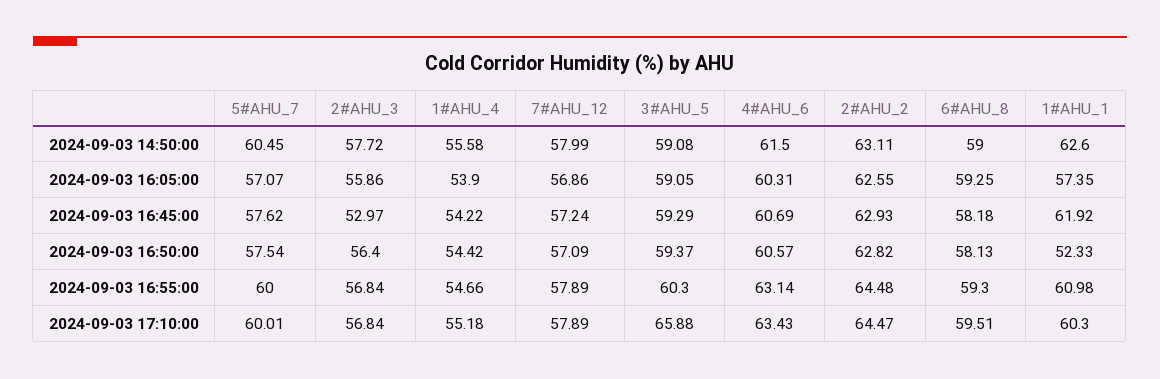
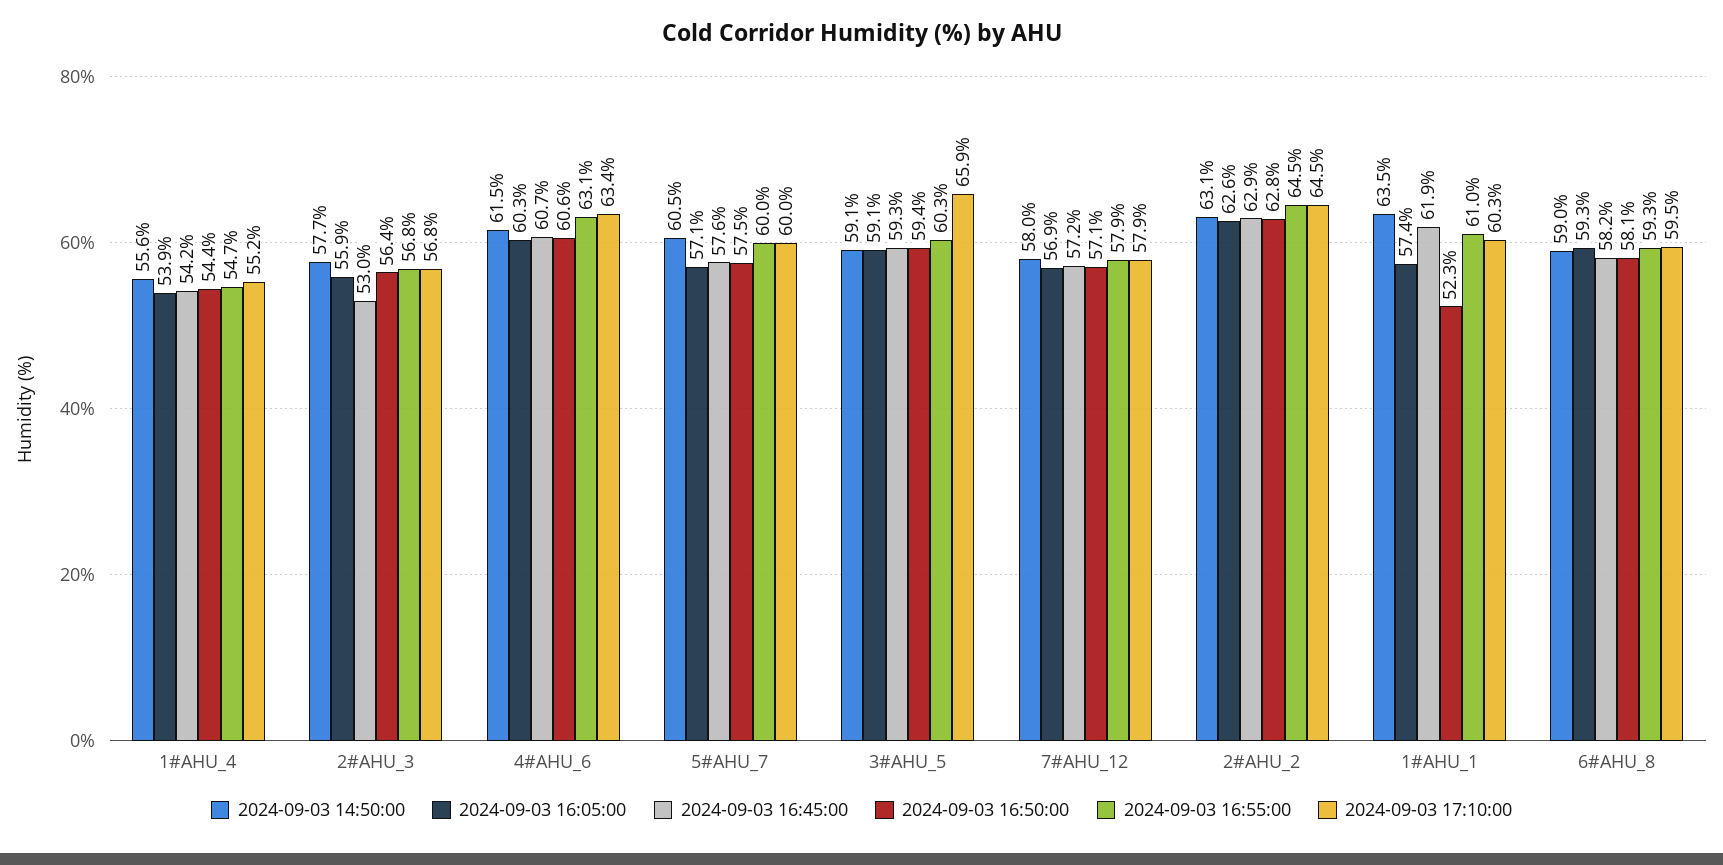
2024-09-03 14:50:00, 1#AHU_1: 62.6 -> 63.5

